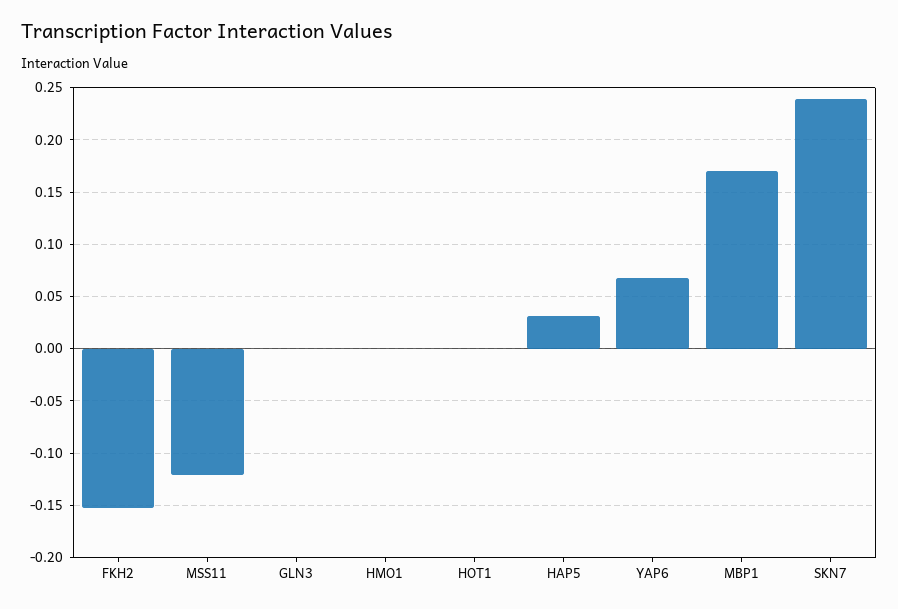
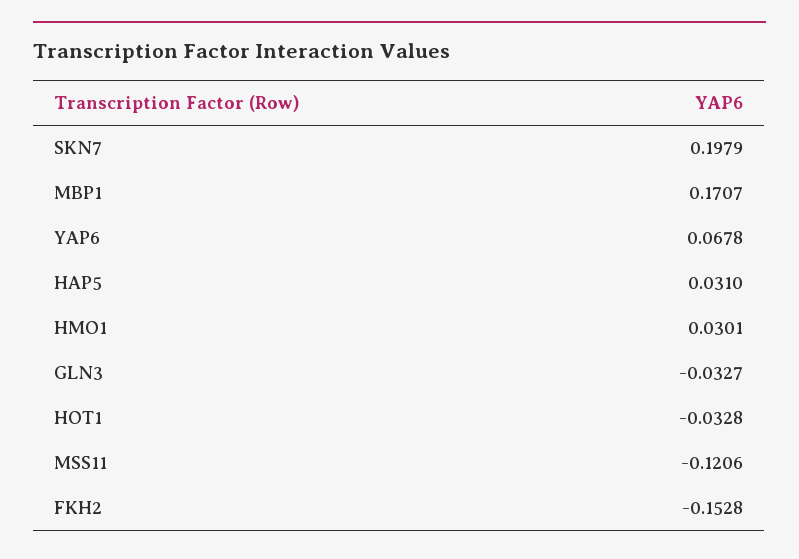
GLN3: 0 -> -0.0327
HMO1: 0 -> 0.0301
HOT1: 0 -> -0.0328
SKN7: 0.24 -> 0.1979

